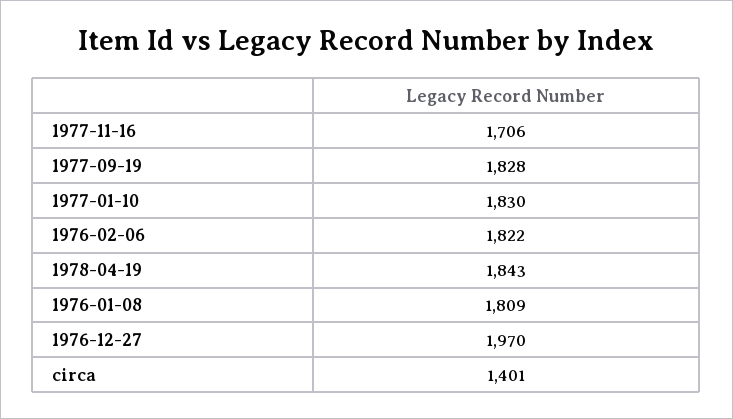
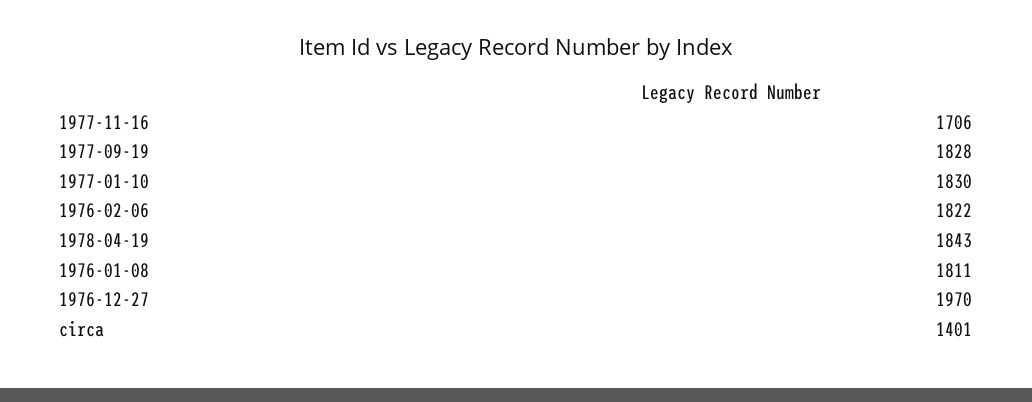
1976-01-08: 1809 -> 1811

